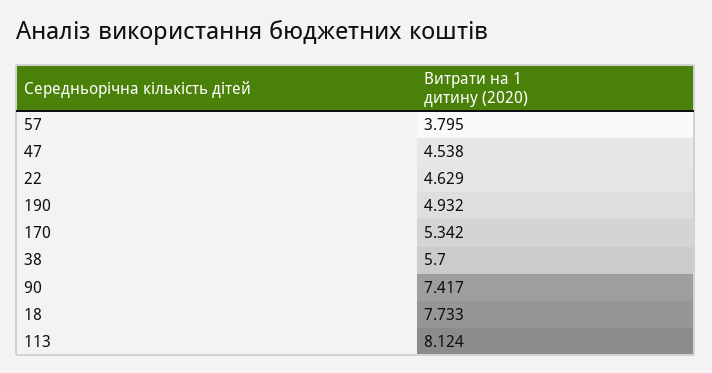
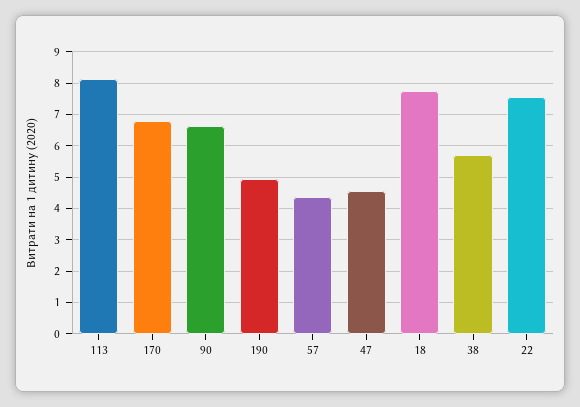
57: 3.795 -> 4.4
22: 4.629 -> 7.6
170: 5.342 -> 6.8
90: 7.417 -> 6.6

